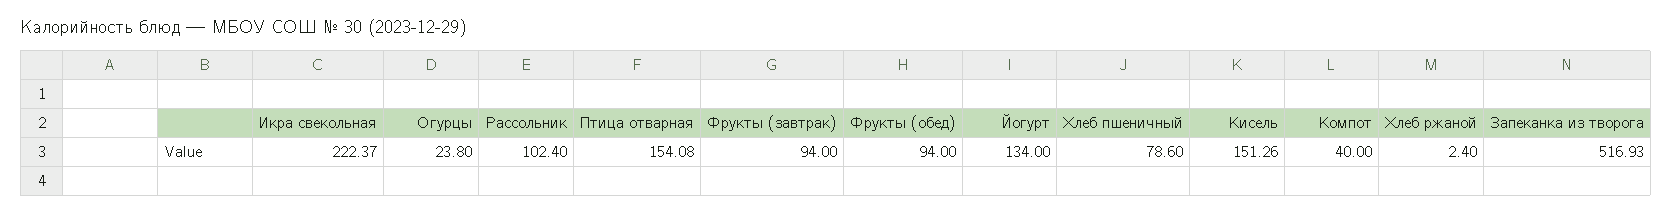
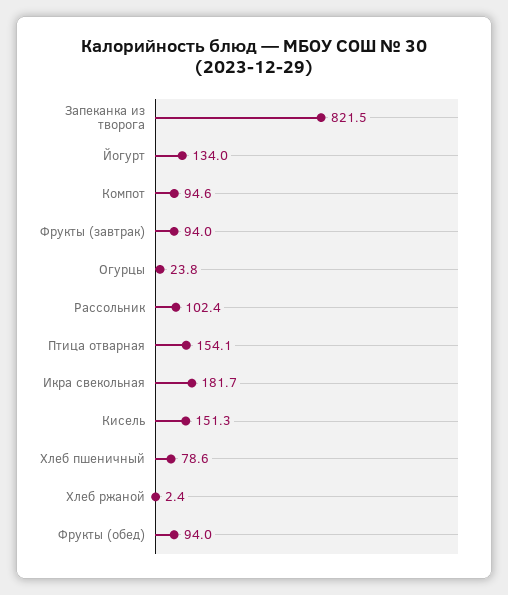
Икра свекольная: 222.37 -> 181.7
Компот: 40 -> 94.6
Запеканка из творога: 516.93 -> 821.5

